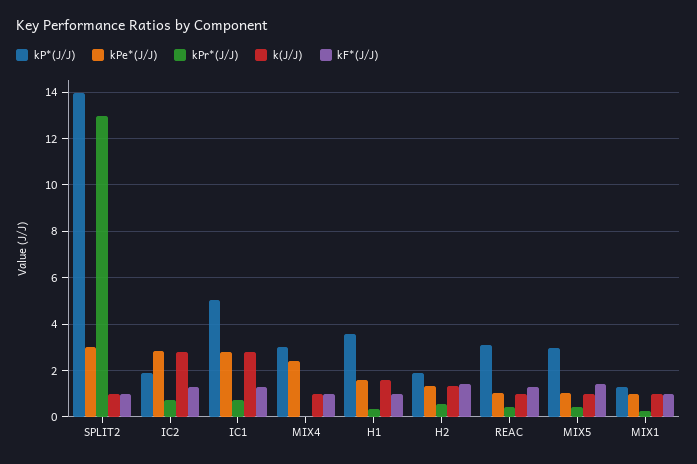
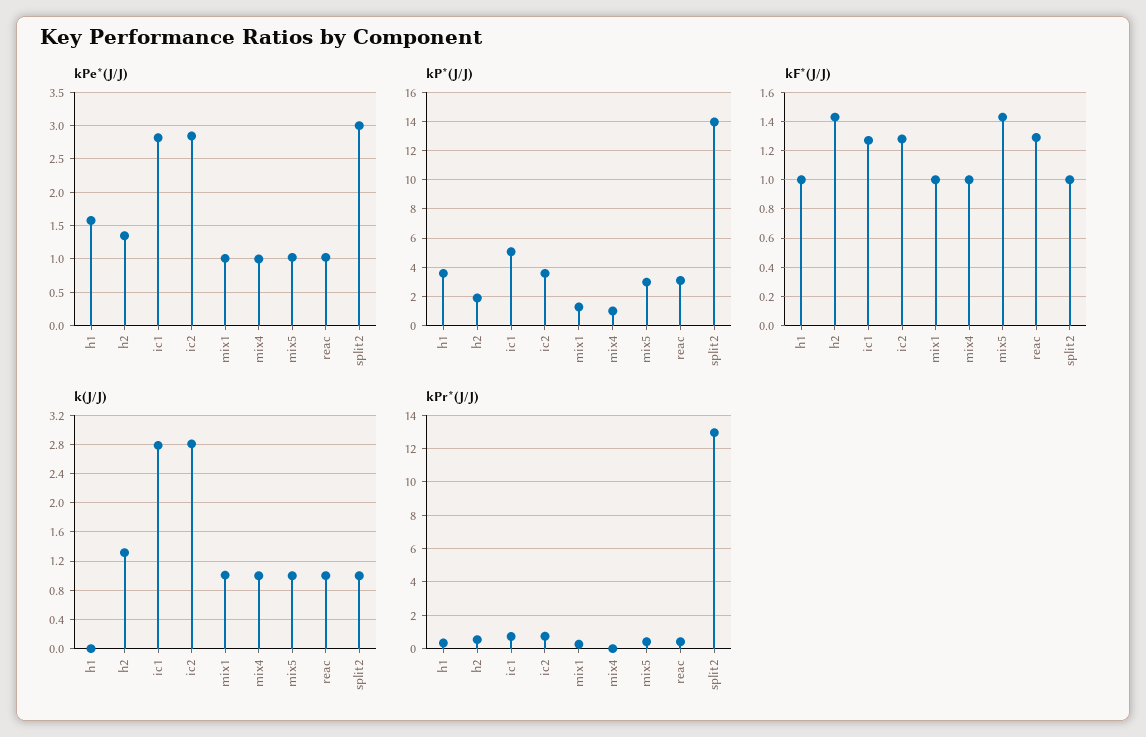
kP*(J/J), IC2: 2 -> 3.5
kP*(J/J), MIX4: 3 -> 1
kPe*(J/J), MIX4: 2.5 -> 1
k(J/J), H1: 1.5 -> 0

